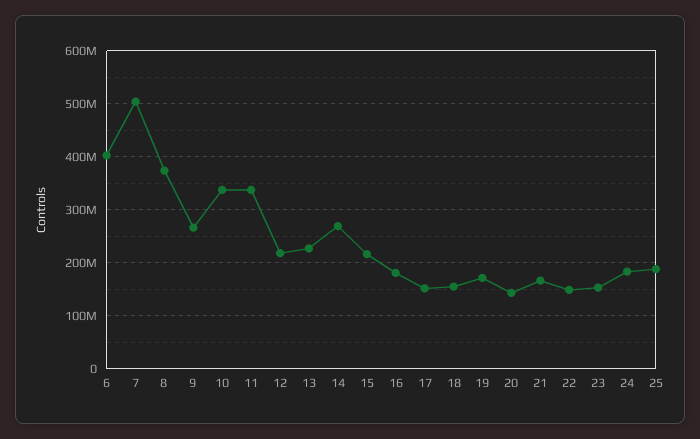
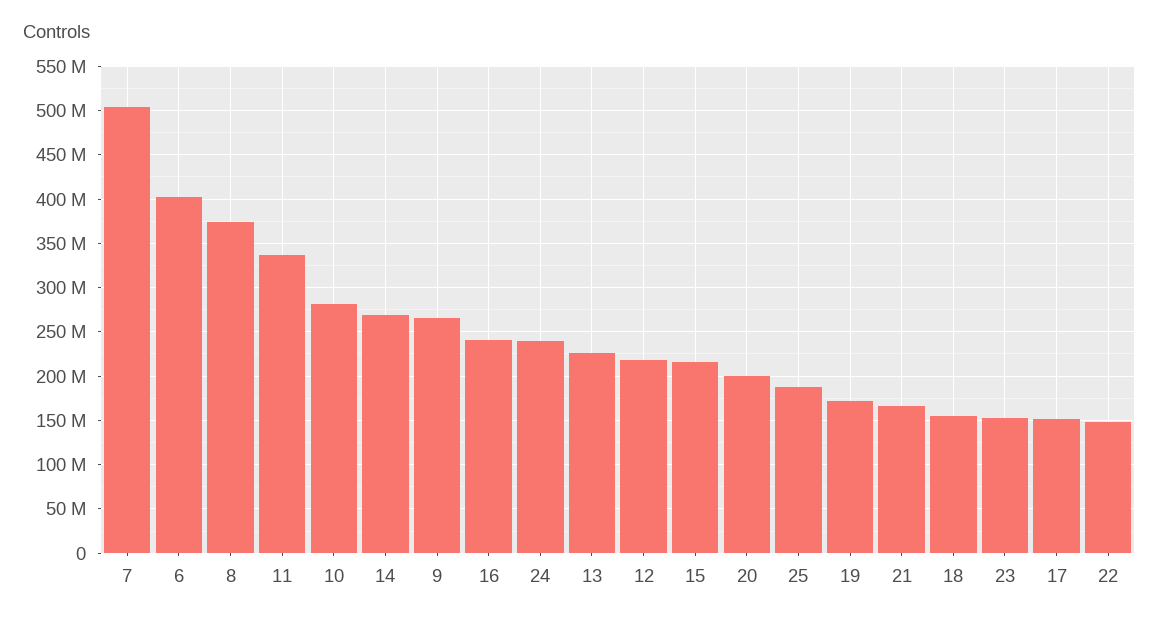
10: 340000000 -> 280000000
16: 180000000 -> 240000000
20: 140000000 -> 200000000
24: 180000000 -> 240000000

